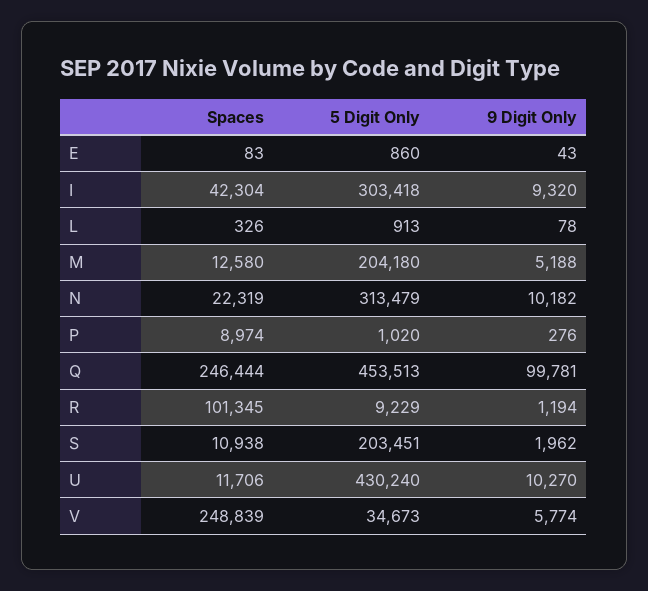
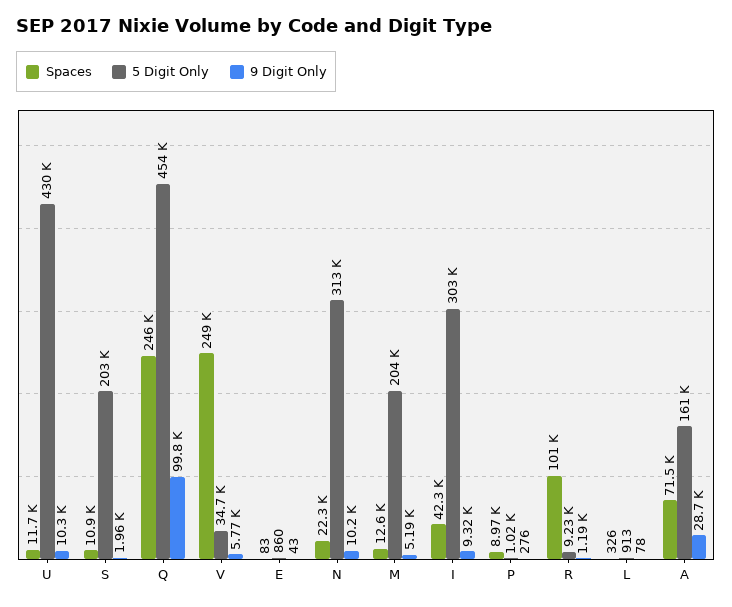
Spaces, A: none -> 71500
5 Digit Only, A: none -> 161000
9 Digit Only, A: none -> 28700

